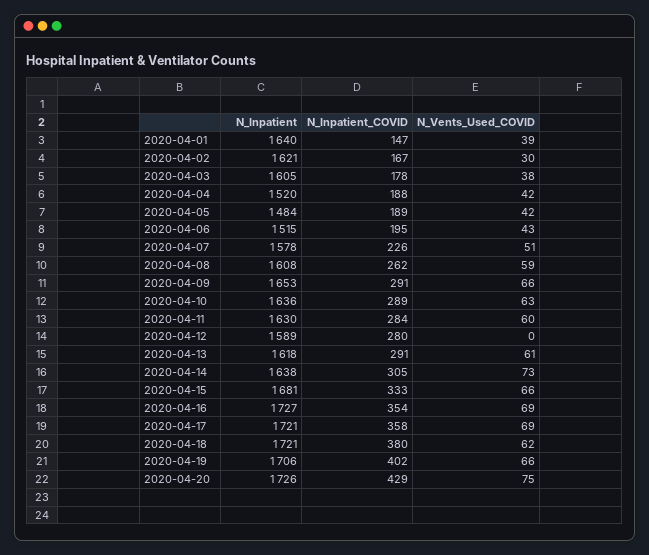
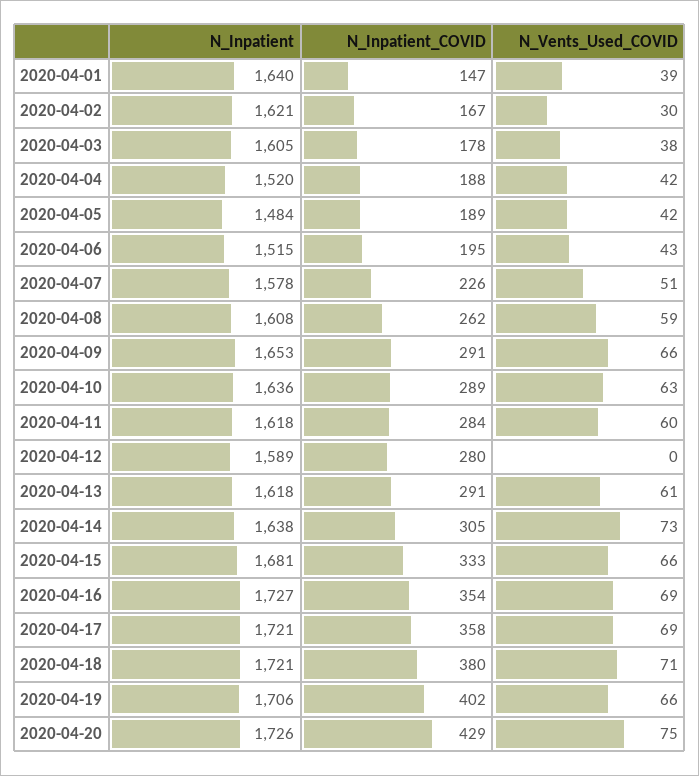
N_Inpatient, 2020-04-11: 1630 -> 1618
N_Vents_Used_COVID, 2020-04-18: 62 -> 71

